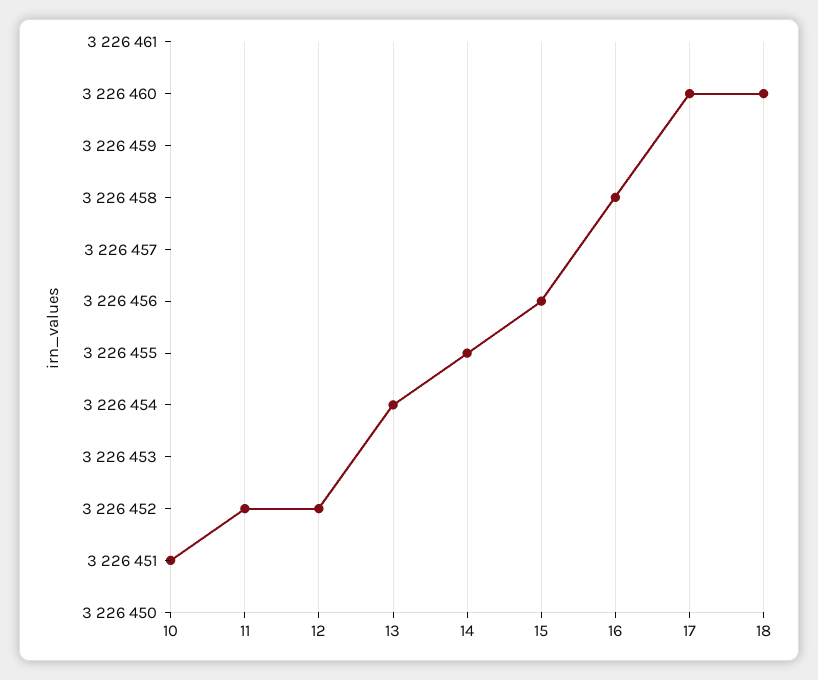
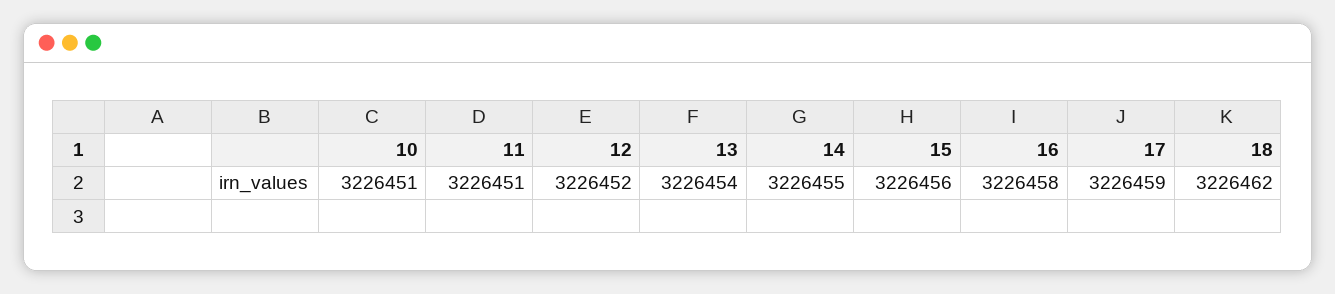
11: 3226452 -> 3226451
17: 3226460 -> 3226459
18: 3226460 -> 3226462

